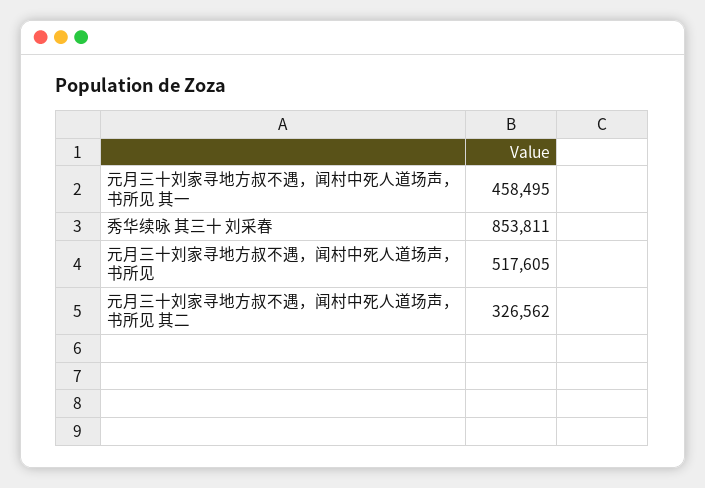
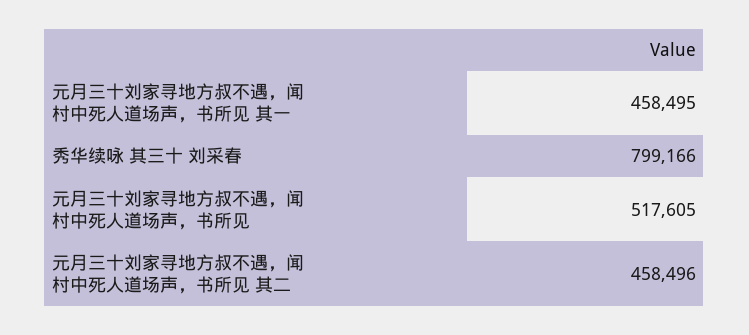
秀华续咏 其三十 刘采春: 853811 -> 799166
元月三十刘家寻地方叔不遇，闻村中死人道场声，书所见 其二: 326562 -> 458496

